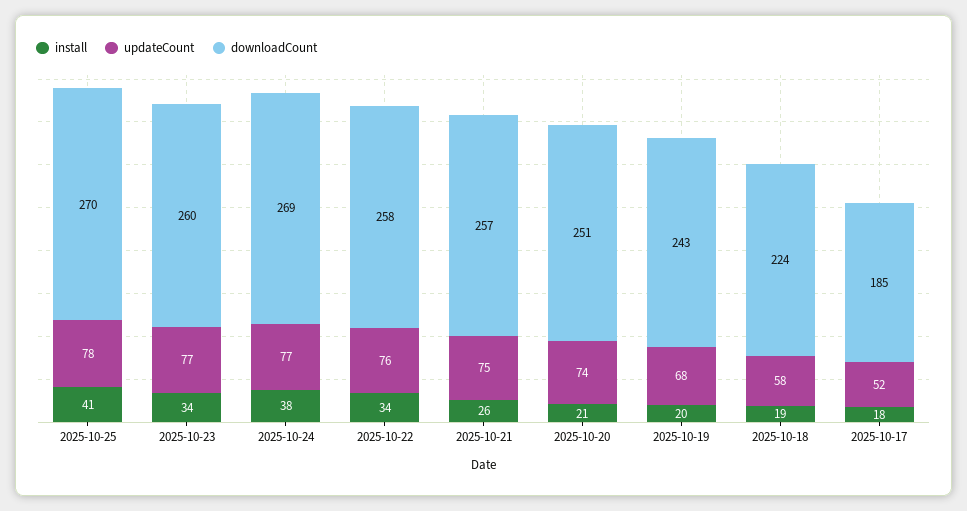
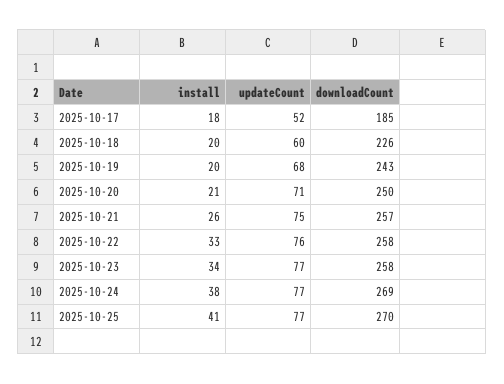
updateCount, 2025-10-25: 78 -> 77
downloadCount, 2025-10-23: 260 -> 258
install, 2025-10-22: 34 -> 33
updateCount, 2025-10-20: 74 -> 71
downloadCount, 2025-10-20: 251 -> 250
install, 2025-10-18: 19 -> 20
updateCount, 2025-10-18: 58 -> 60
downloadCount, 2025-10-18: 224 -> 226

